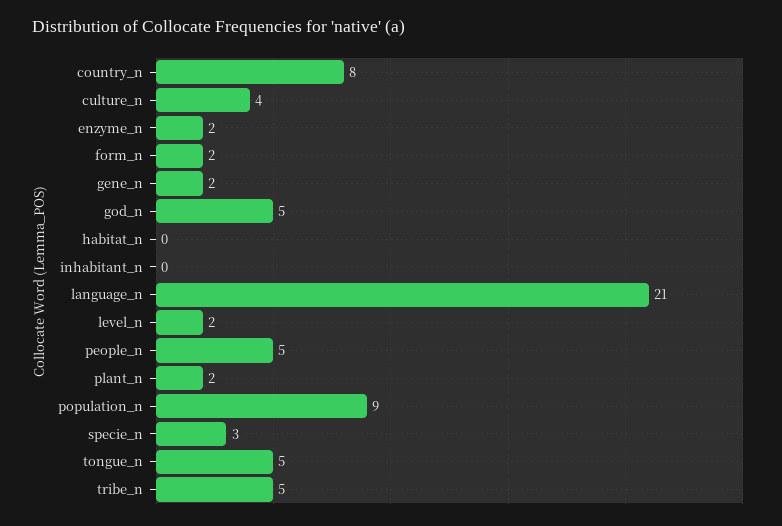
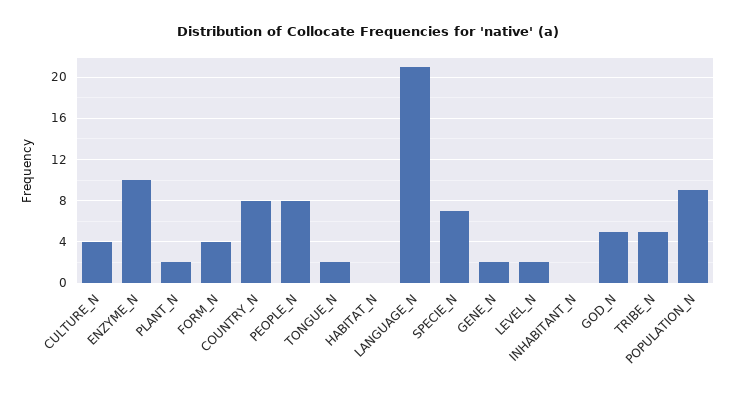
enzyme_n: 2 -> 10
form_n: 2 -> 4
people_n: 5 -> 8
specie_n: 3 -> 7
tongue_n: 5 -> 2

